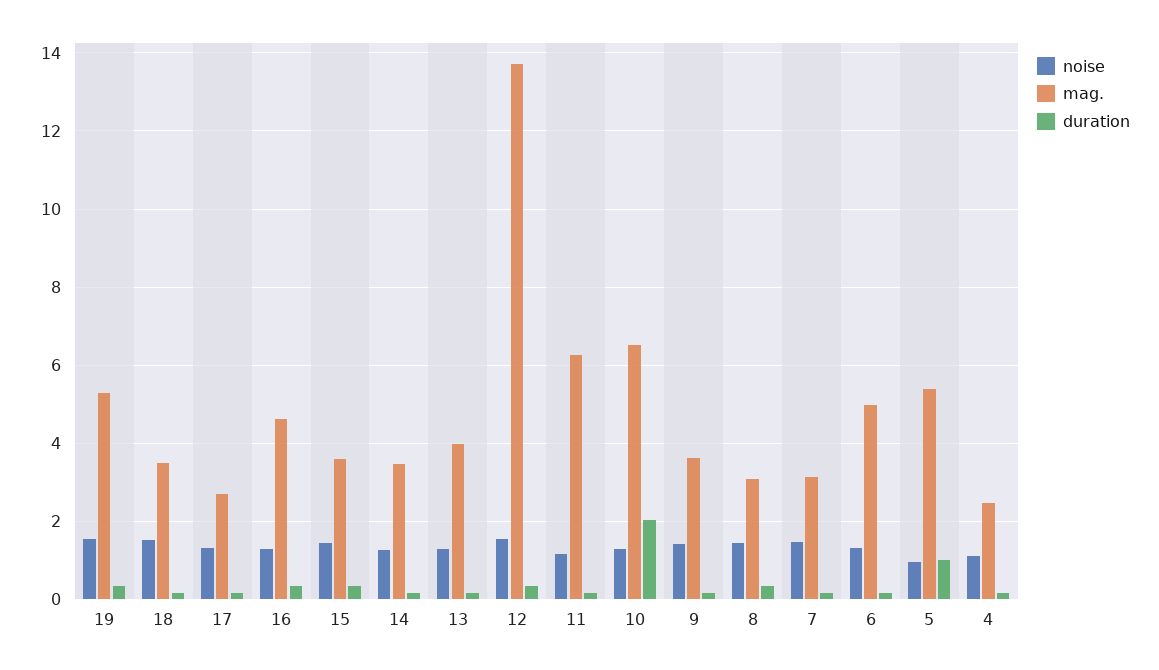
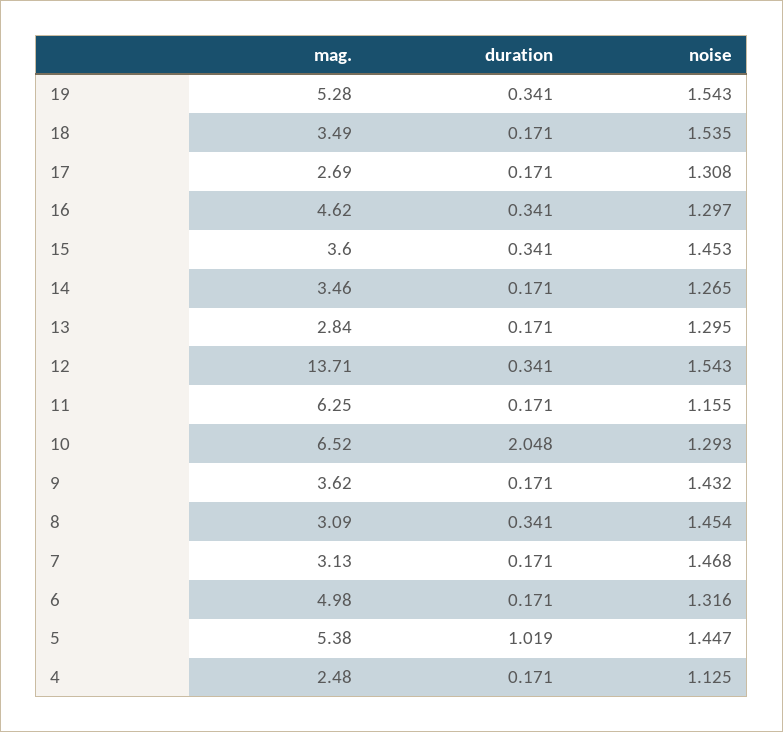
mag., 13: 4 -> 2.84
noise, 5: 1 -> 1.447

